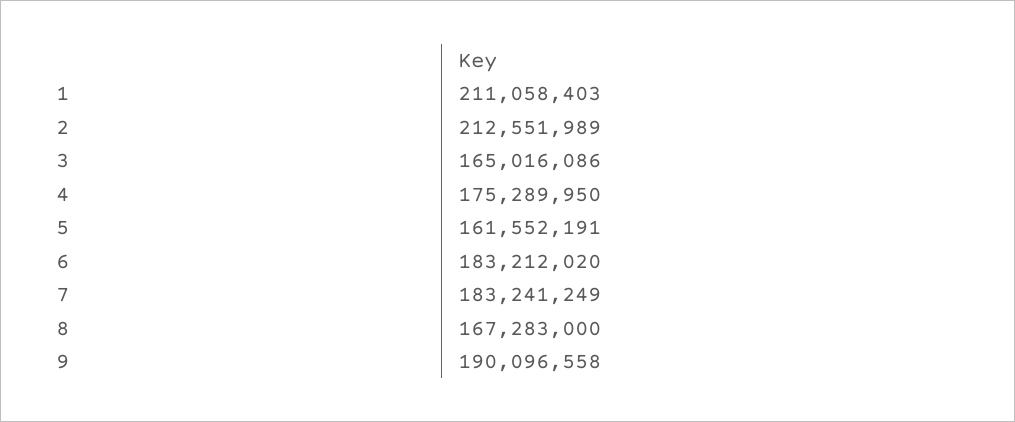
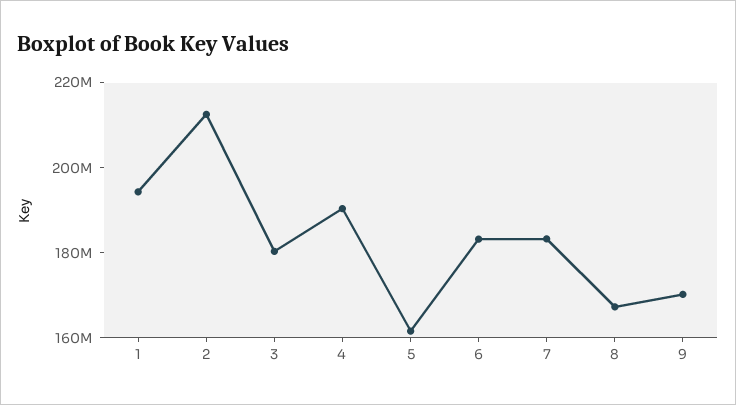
1: 211058403 -> 195000000
3: 165016086 -> 180000000
4: 175289950 -> 190000000
9: 190096558 -> 170000000

